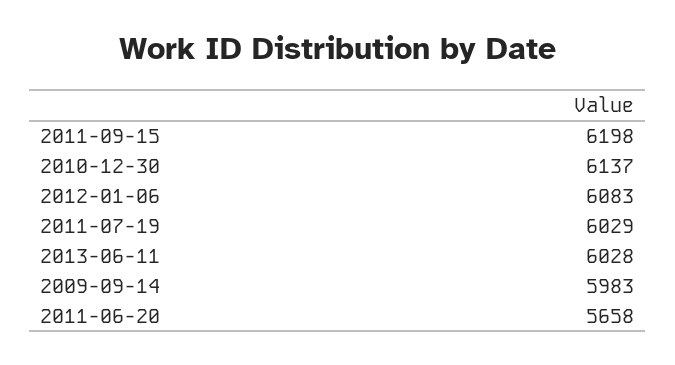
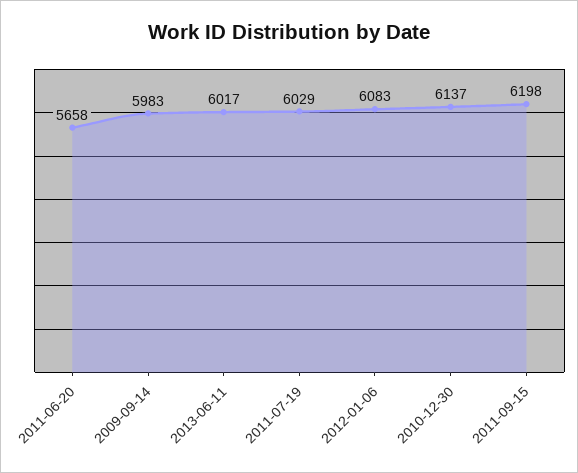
2013-06-11: 6028 -> 6017

